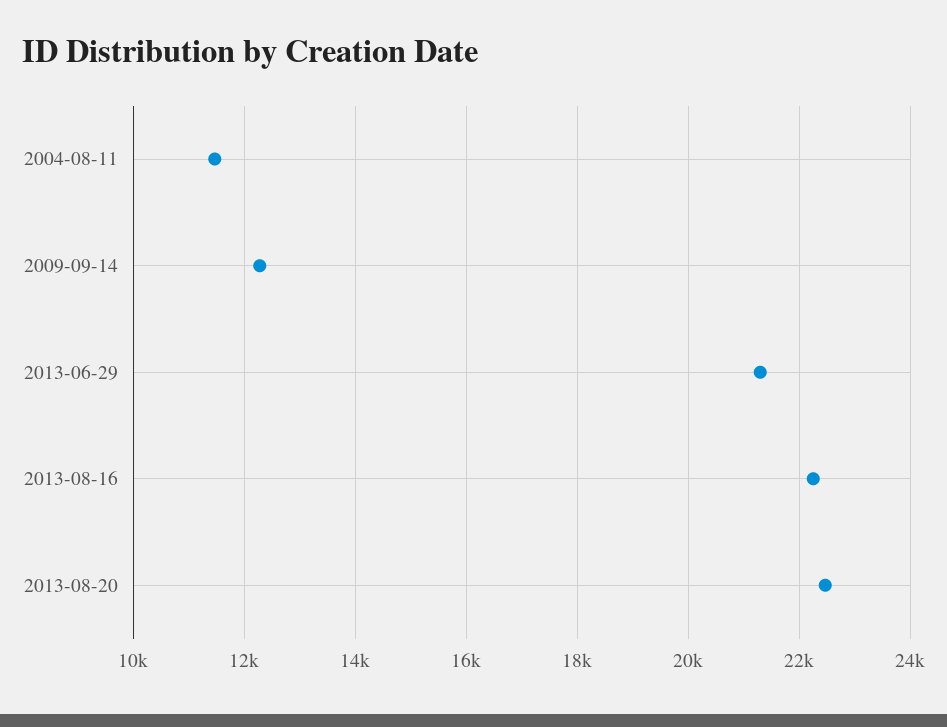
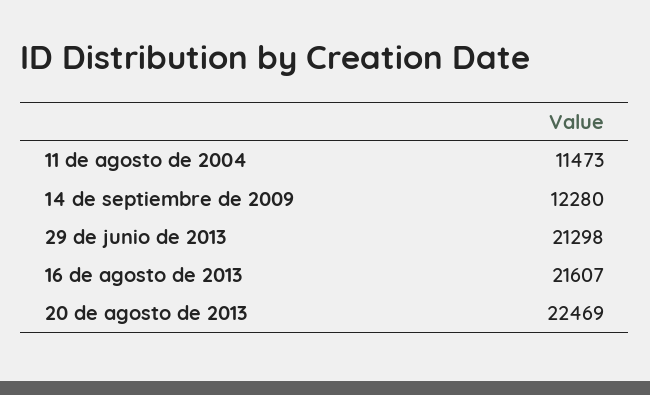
2013-08-16: 22200 -> 21607

